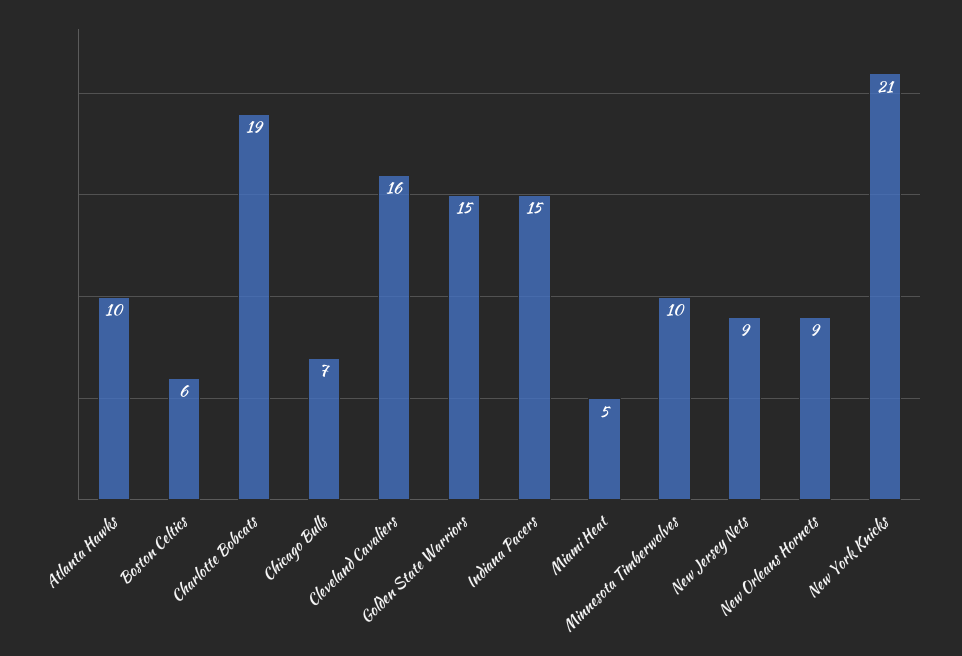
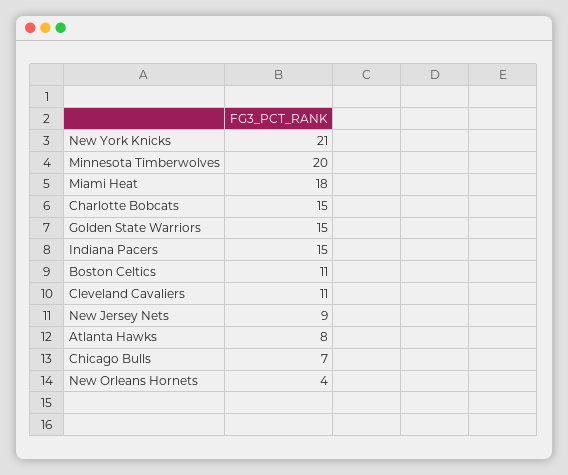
Atlanta Hawks: 10 -> 8
Boston Celtics: 6 -> 11
Charlotte Bobcats: 19 -> 15
Cleveland Cavaliers: 16 -> 11
Miami Heat: 5 -> 18
Minnesota Timberwolves: 10 -> 20
New Orleans Hornets: 9 -> 4

